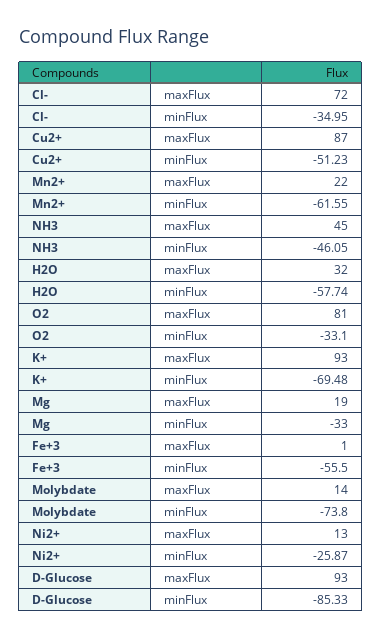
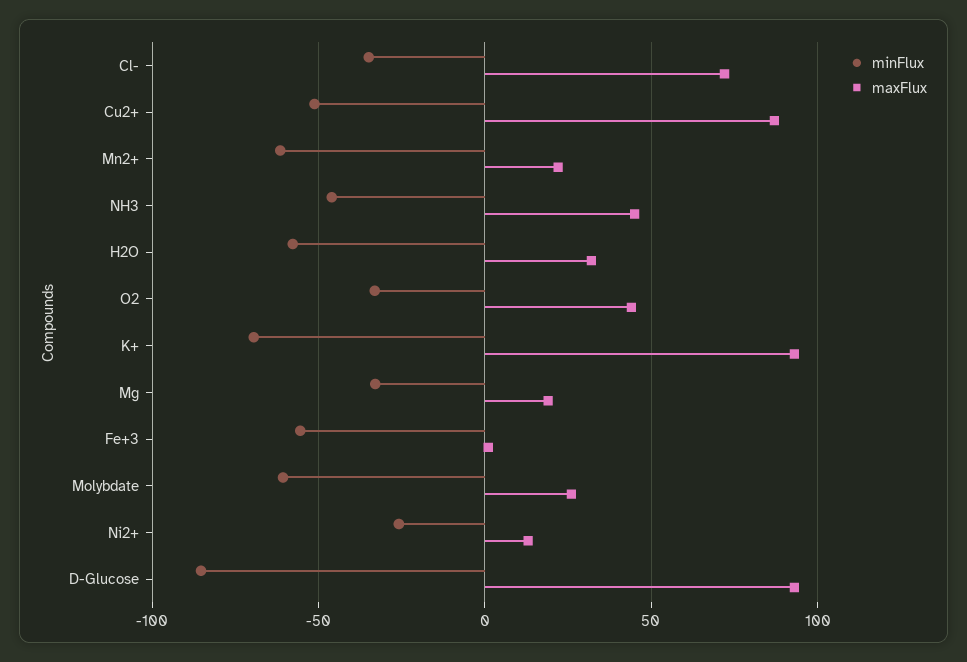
maxFlux, O2: 81 -> 45
maxFlux, Molybdate: 14 -> 25
minFlux, Molybdate: -73.8 -> -60

